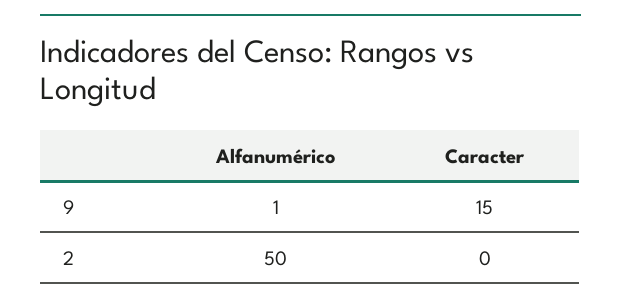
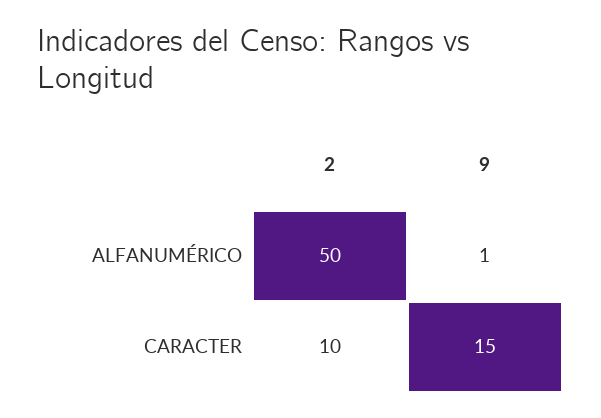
Caracter, 2: 0 -> 10

